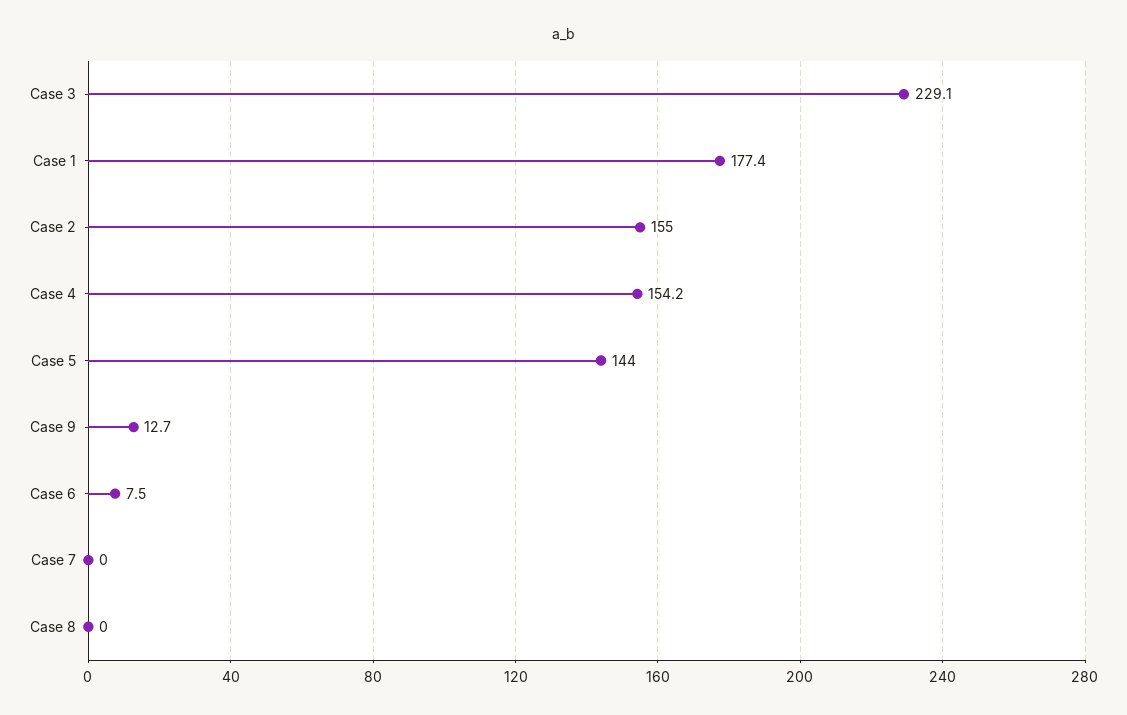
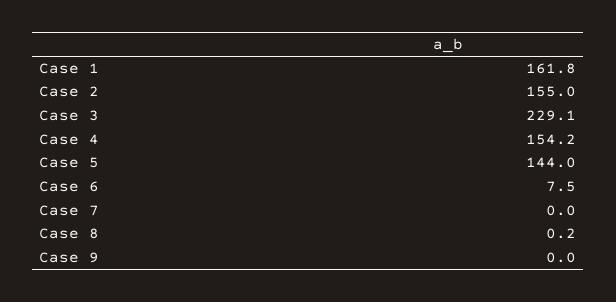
Case 1: 177.4 -> 161.8
Case 9: 12.7 -> 0
Case 8: 0 -> 0.2

